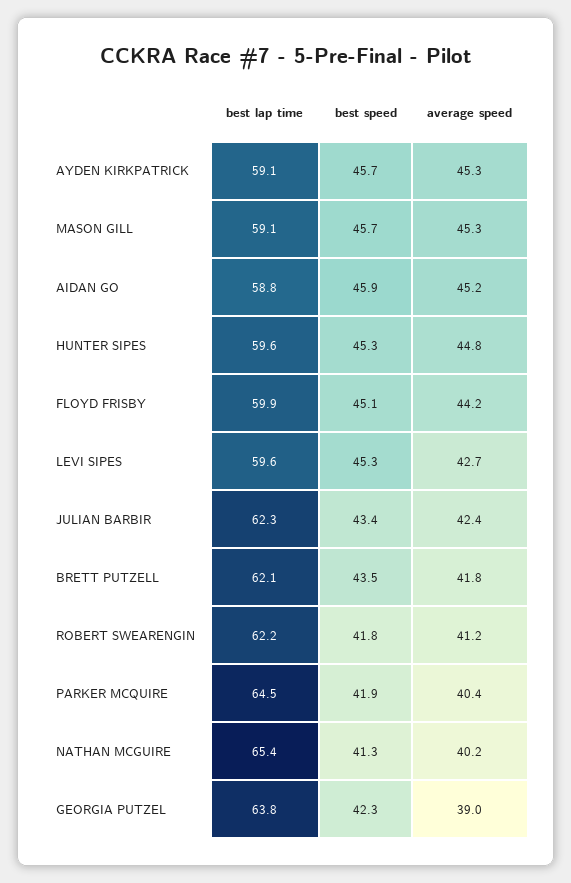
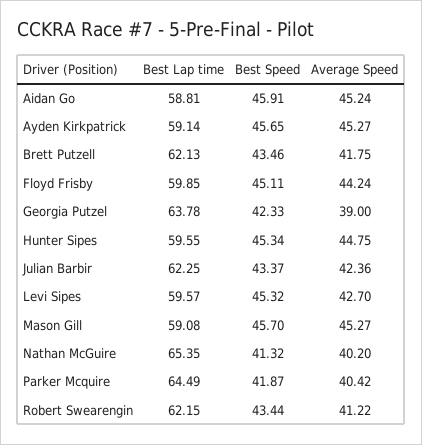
best speed, ROBERT SWEARENGIN: 41.8 -> 43.44

